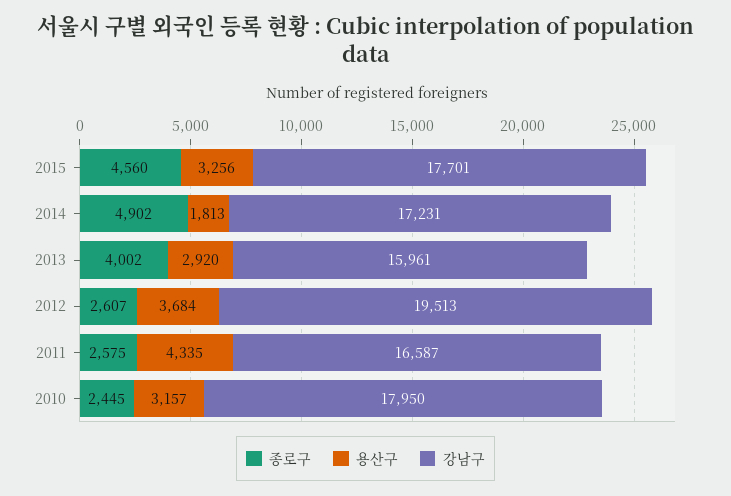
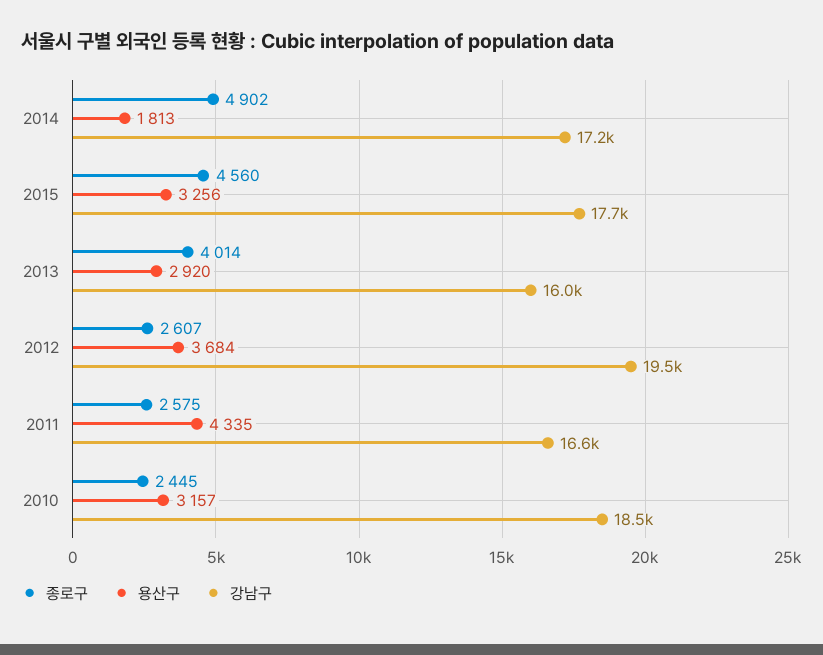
종로구, 2013: 4002 -> 4014
강남구, 2010: 17950 -> 18500

